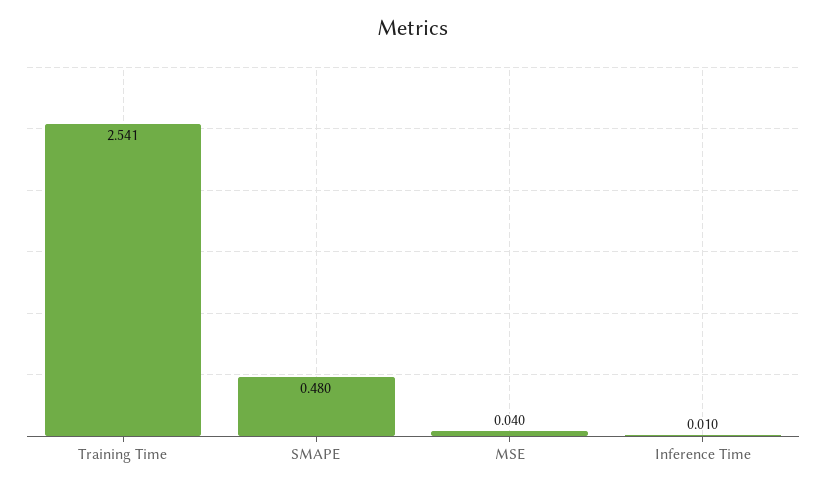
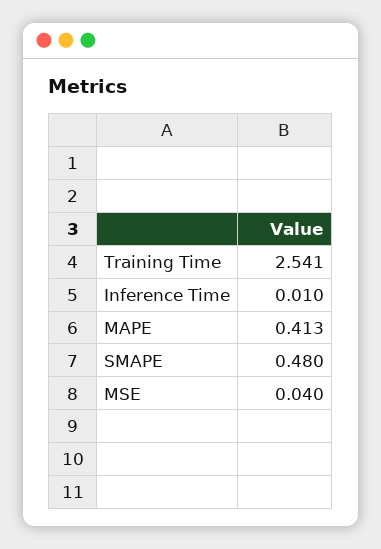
MAPE: none -> 0.413

